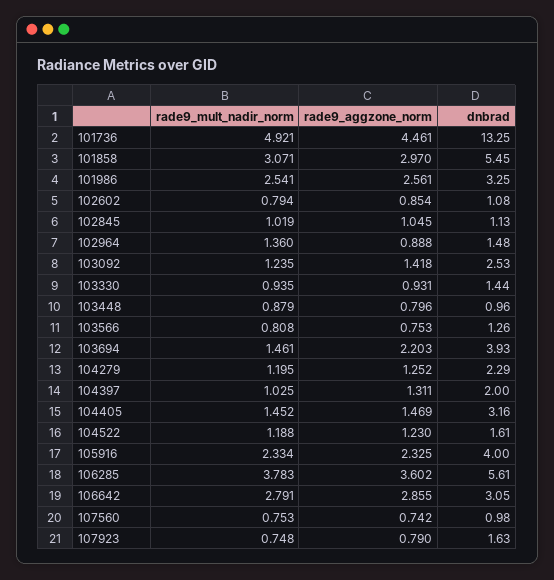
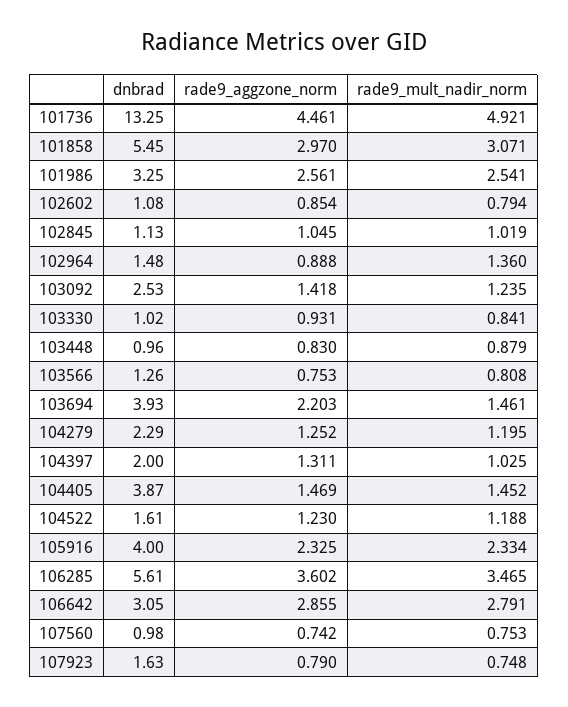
rade9_mult_nadir_norm, 103330: 0.935 -> 0.841
dnbrad, 103330: 1.44 -> 1.02
rade9_aggzone_norm, 103448: 0.796 -> 0.83
dnbrad, 104405: 3.16 -> 3.87
rade9_mult_nadir_norm, 106285: 3.783 -> 3.465

